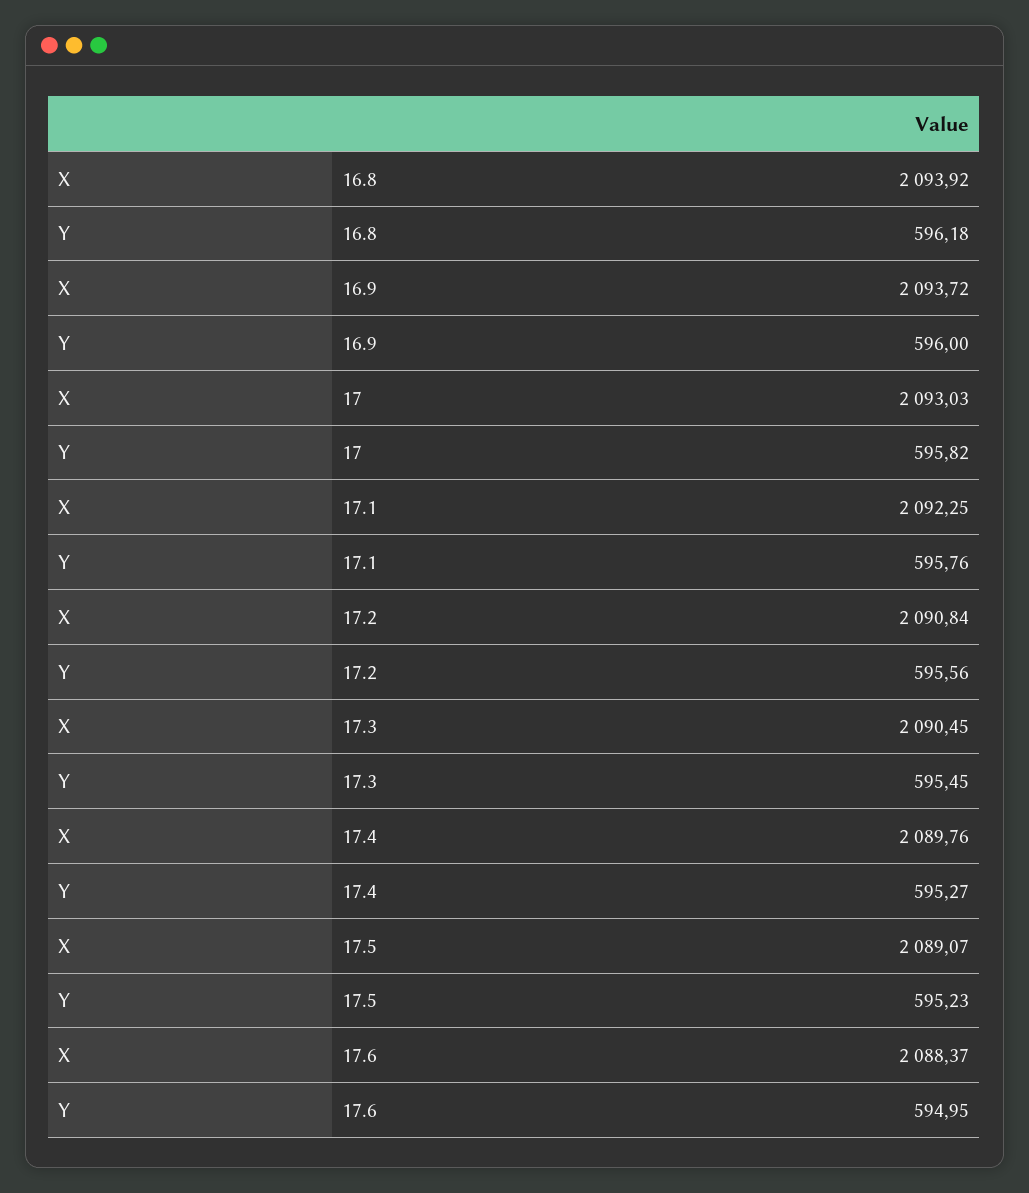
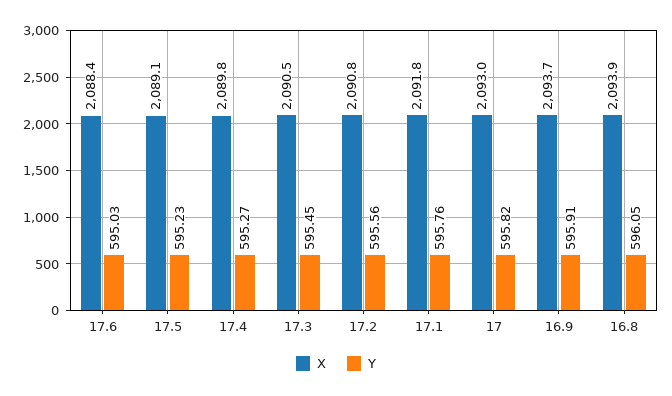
Y, 16.8: 596.18 -> 596.05
Y, 16.9: 596 -> 595.91
X, 17.1: 2092.25 -> 2091.8
Y, 17.6: 594.95 -> 595.03

